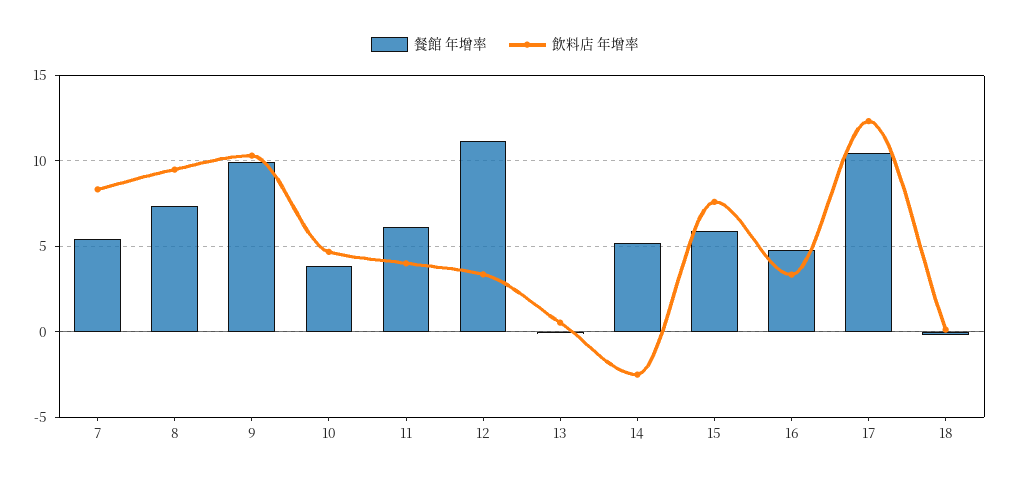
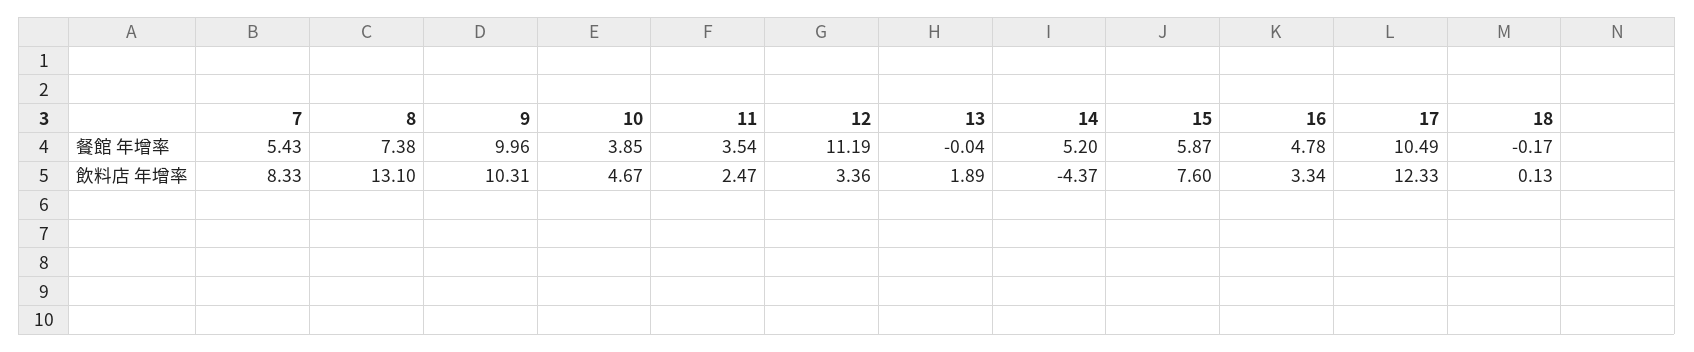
飲料店 年增率, 8: 9.5 -> 13.1
餐館 年增率, 11: 6 -> 3.54
飲料店 年增率, 11: 4 -> 2.47
飲料店 年增率, 13: 0.5 -> 1.89
飲料店 年增率, 14: -2.5 -> -4.37

